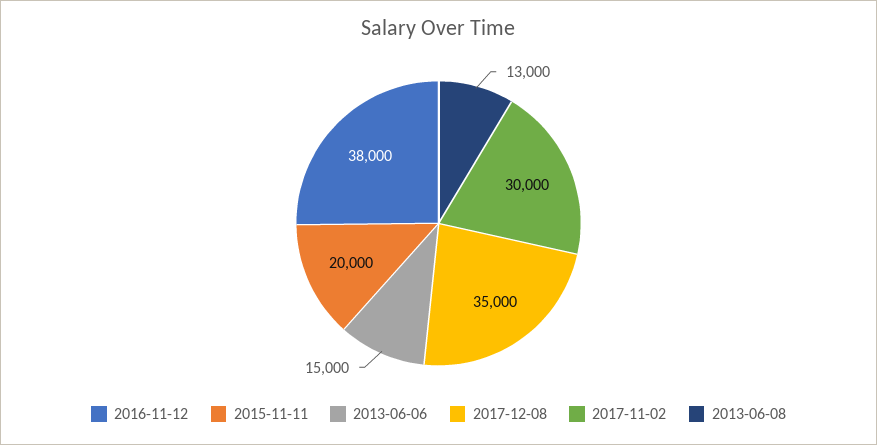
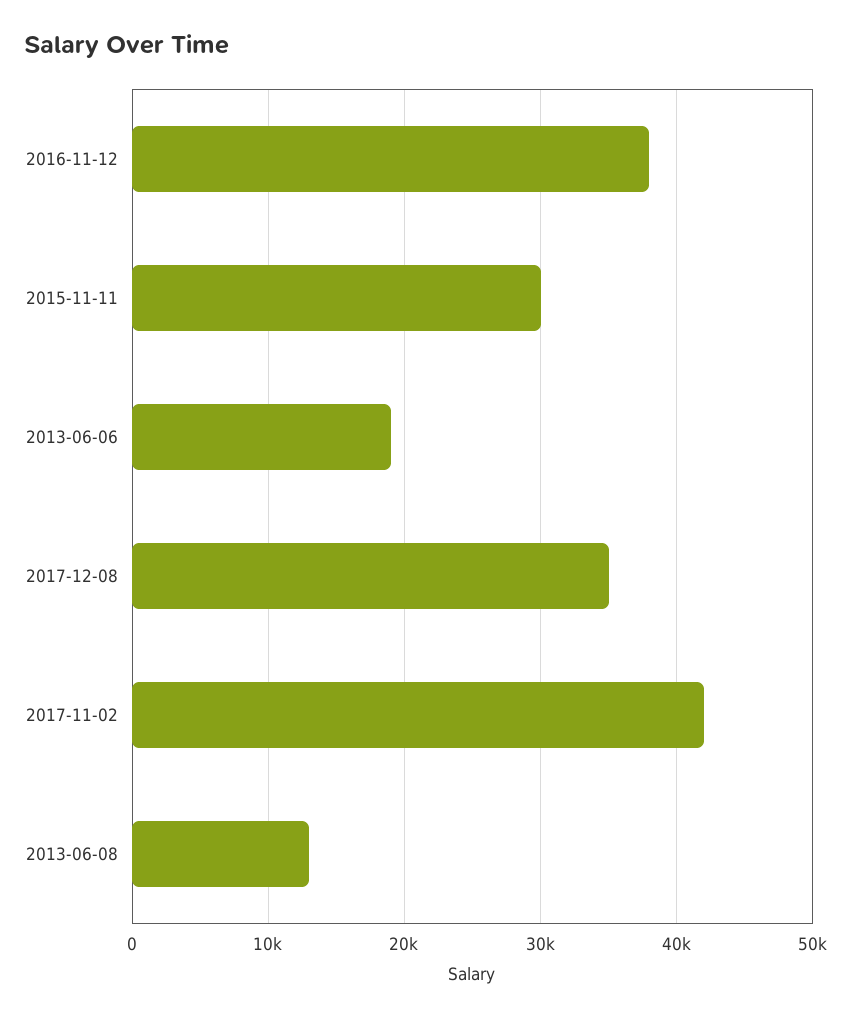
2015-11-11: 20000 -> 30000
2013-06-06: 15000 -> 19000
2017-11-02: 30000 -> 42000

